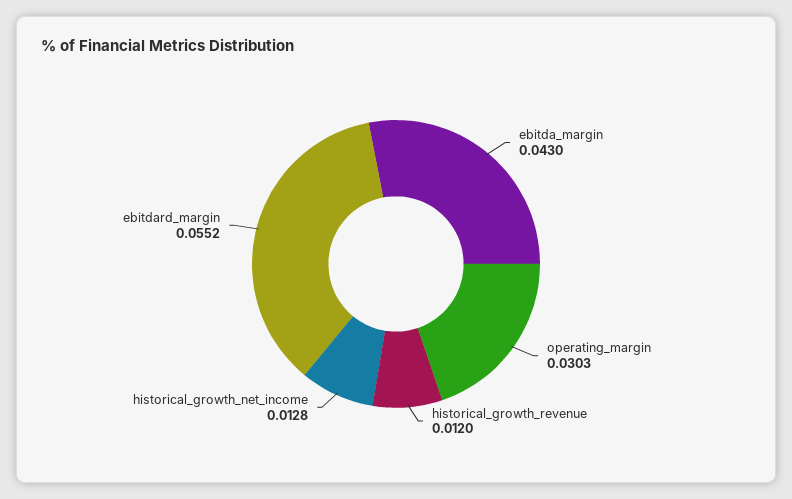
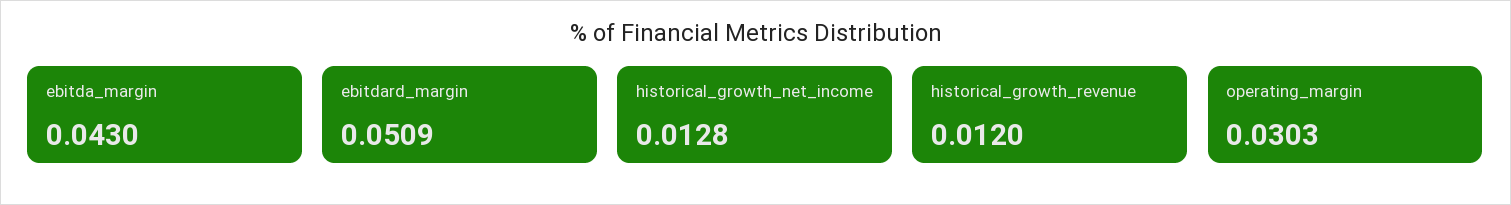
ebitdard_margin: 0.0552 -> 0.0509

